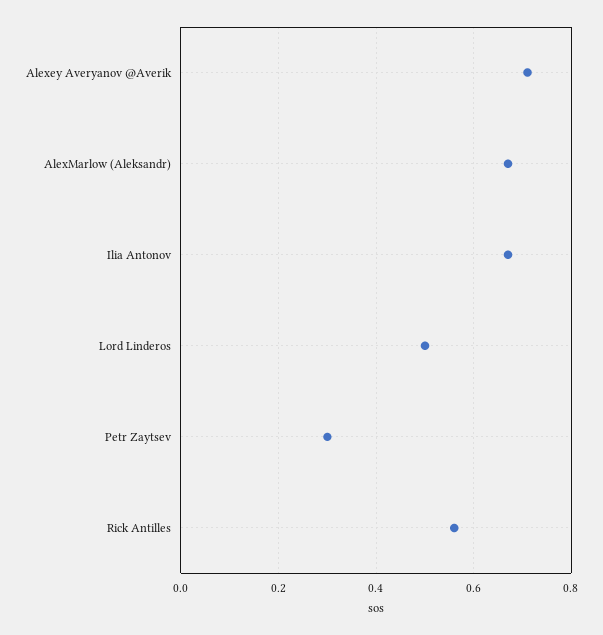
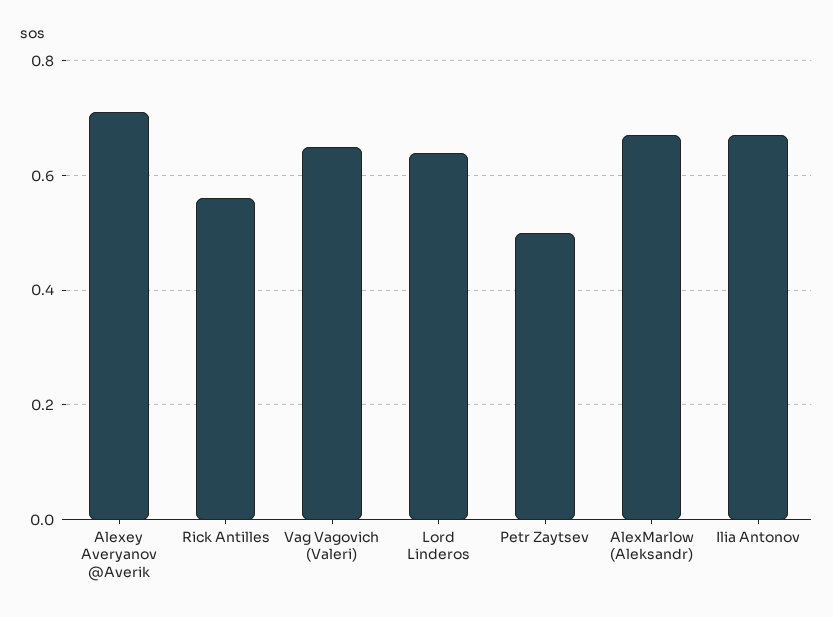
Lord Linderos: 0.5 -> 0.65
Petr Zaytsev: 0.3 -> 0.5
Vag Vagovich (Valeri): none -> 0.65

